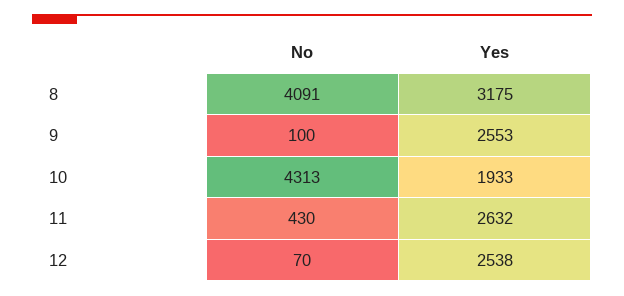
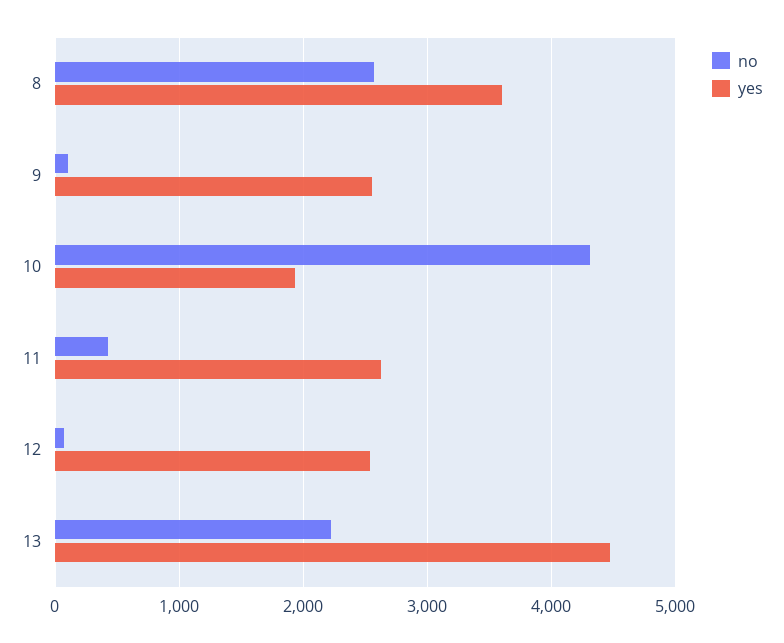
No, 8: 4091 -> 2600
Yes, 8: 3175 -> 3600
No, 13: none -> 2200
Yes, 13: none -> 4500

